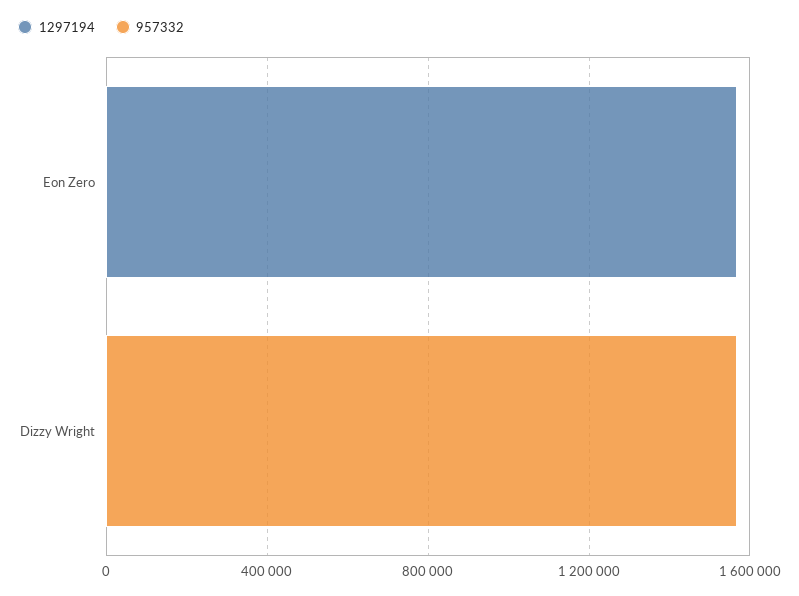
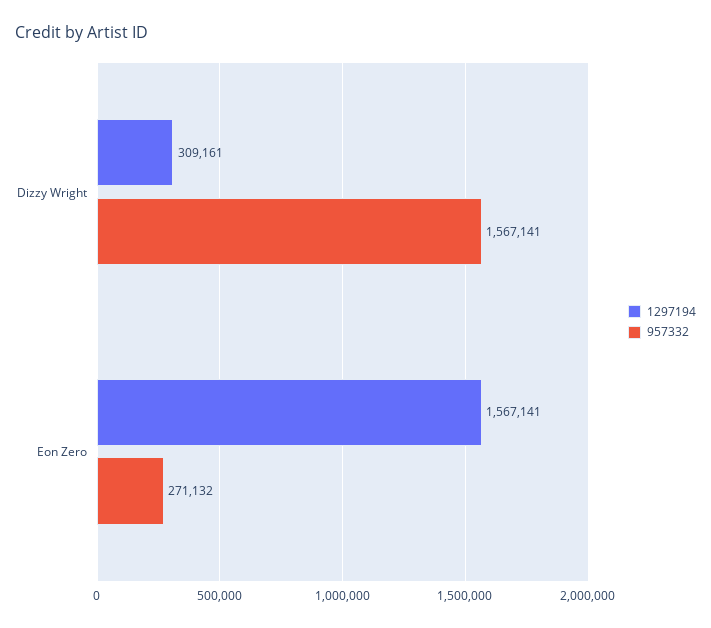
957332, Eon Zero: 0 -> 271132
1297194, Dizzy Wright: 0 -> 309161

